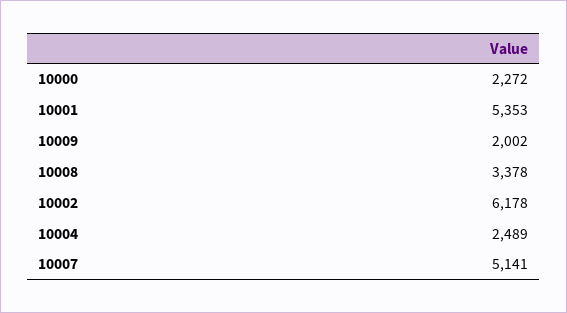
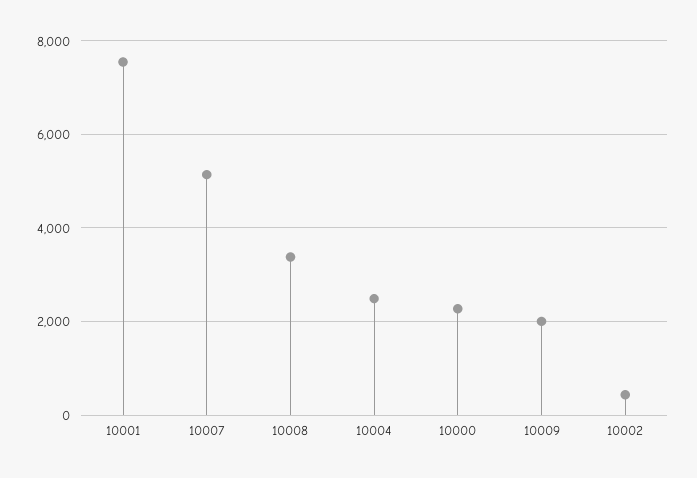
10001: 5353 -> 7600
10002: 6178 -> 400

